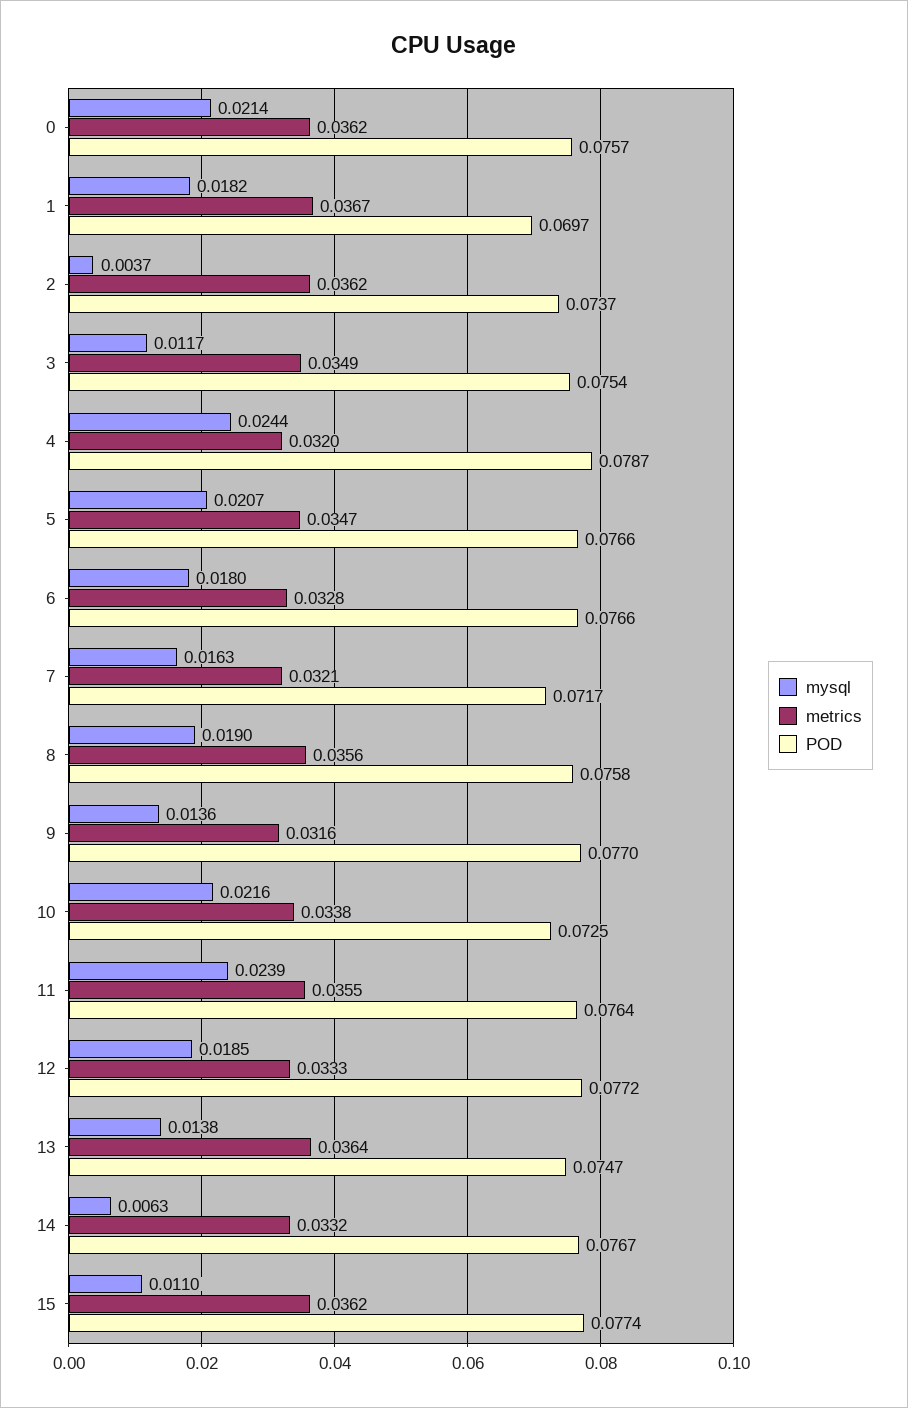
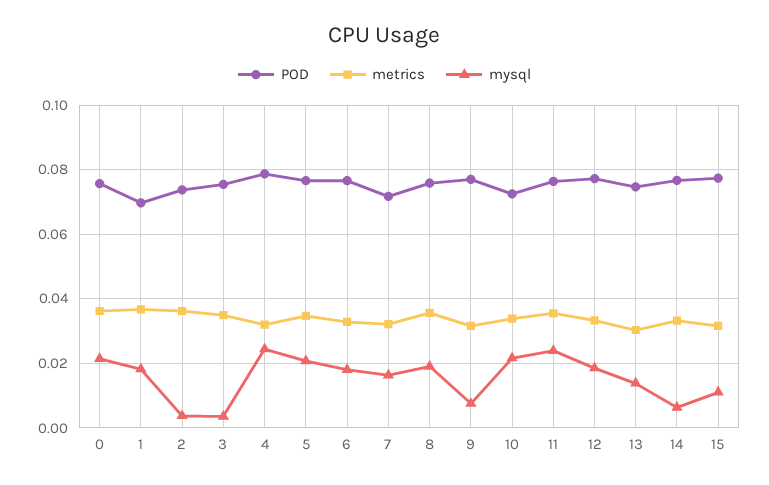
mysql, 3: 0.0117 -> 0.004
mysql, 9: 0.0136 -> 0.008
metrics, 13: 0.0364 -> 0.03
metrics, 15: 0.0362 -> 0.032

